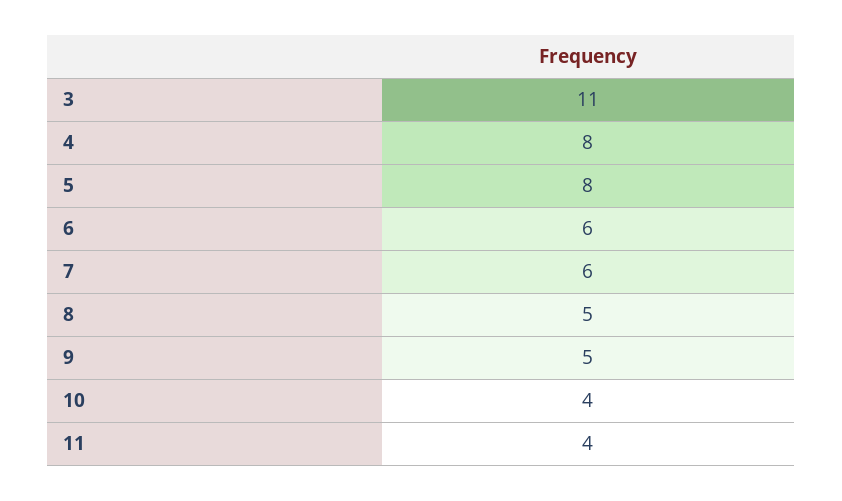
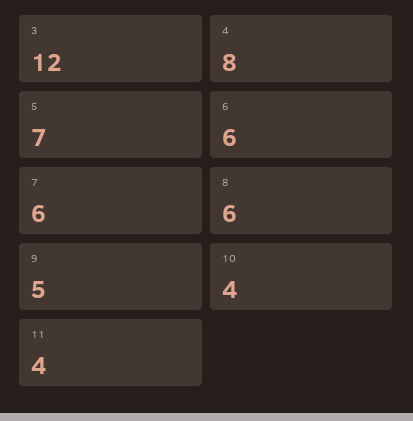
3: 11 -> 12
5: 8 -> 7
8: 5 -> 6

